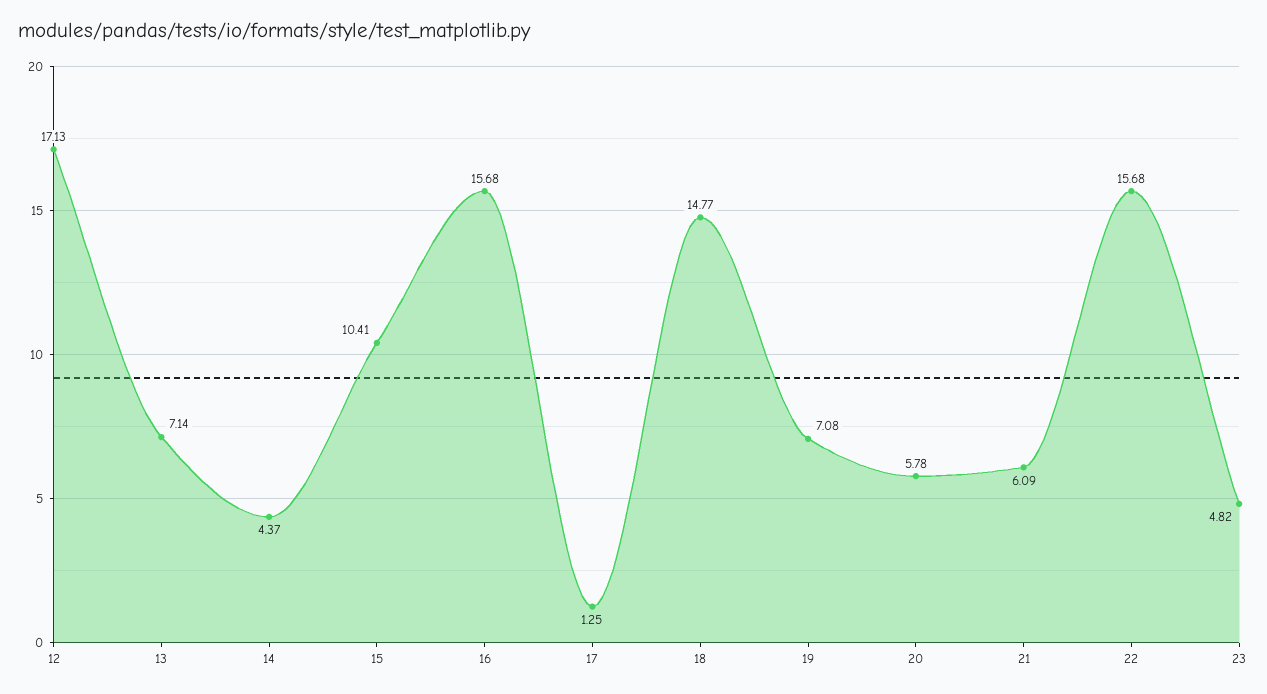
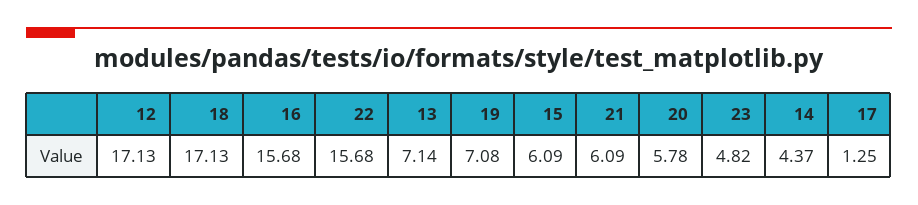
15: 10.41 -> 6.09
18: 14.77 -> 17.13

